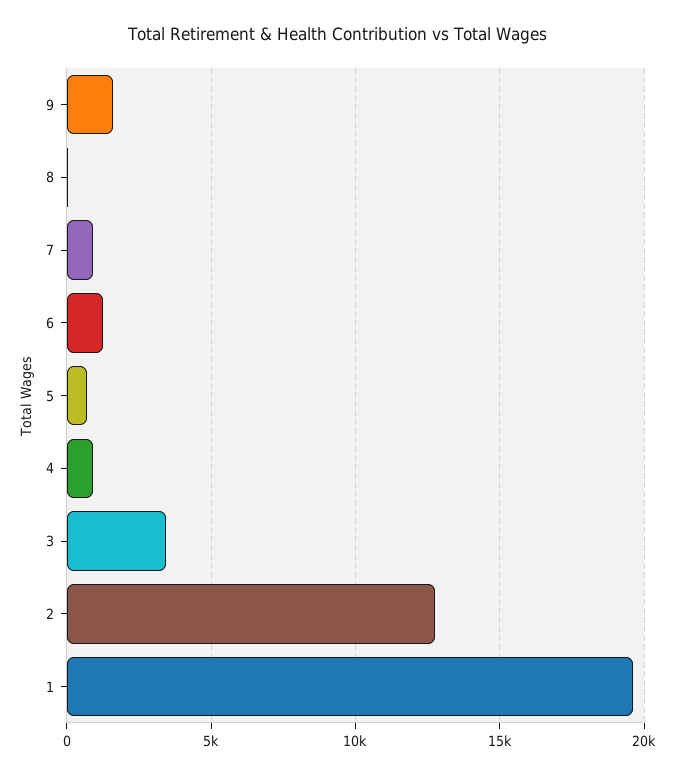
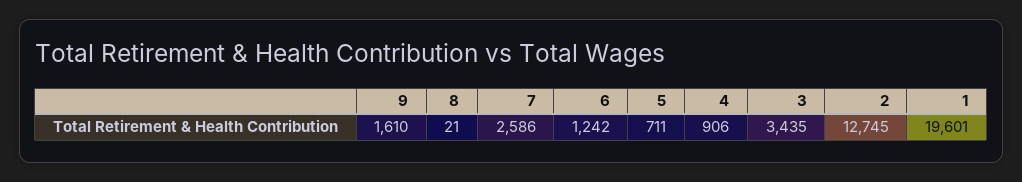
7: 1000 -> 2586

